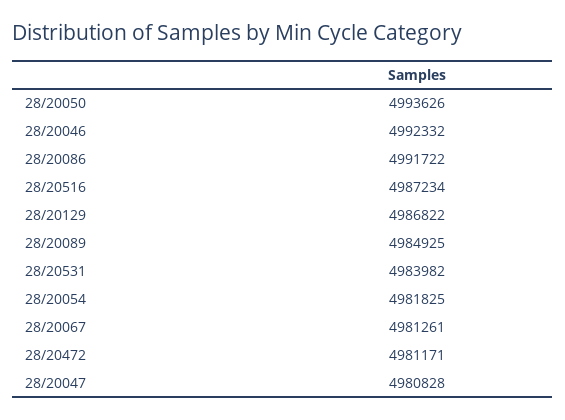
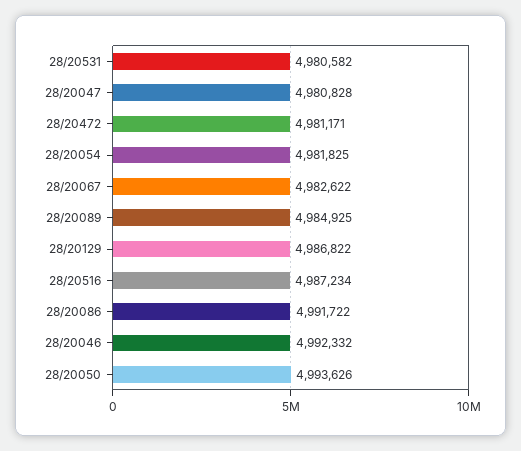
28/20531: 4983982 -> 4980582
28/20067: 4981261 -> 4982622

